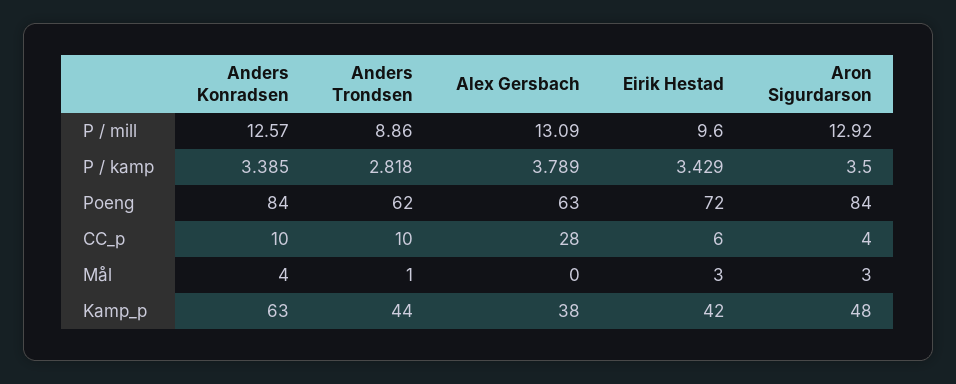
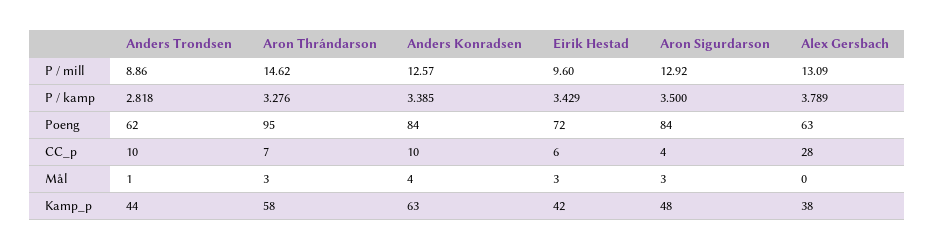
Aron Thrándarson, P / mill: none -> 14.62
Aron Thrándarson, P / kamp: none -> 3.276
Aron Thrándarson, Poeng: none -> 95
Aron Thrándarson, CC_p: none -> 7
Aron Thrándarson, Mål: none -> 3
Aron Thrándarson, Kamp_p: none -> 58

